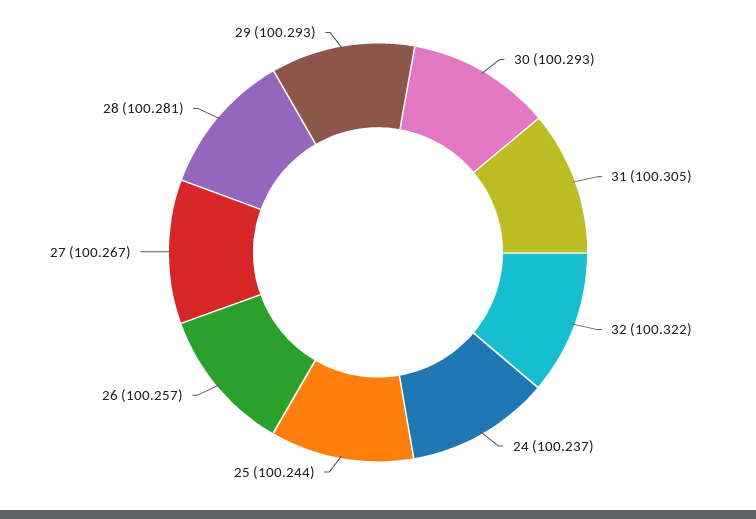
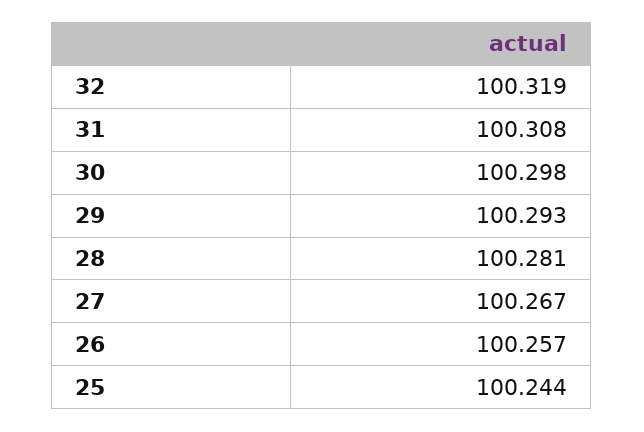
30: 100.293 -> 100.298
31: 100.305 -> 100.308
32: 100.322 -> 100.319
24: 100.237 -> none

